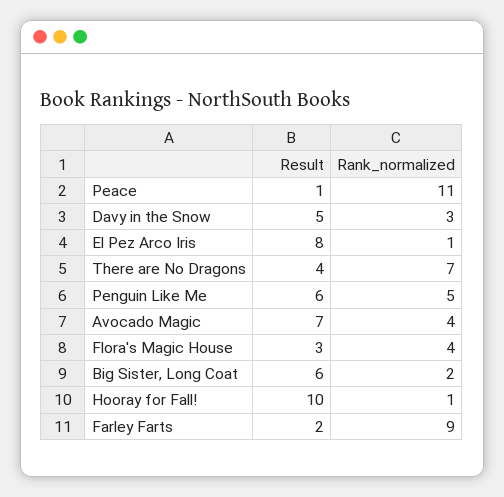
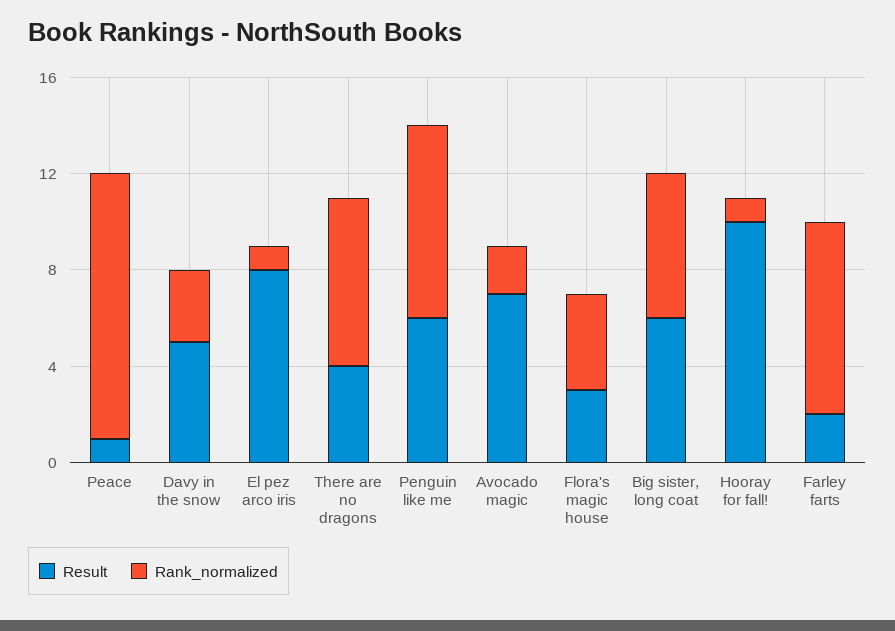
Rank_normalized, Penguin Like Me: 5 -> 8
Rank_normalized, Avocado Magic: 4 -> 2
Rank_normalized, Big Sister, Long Coat: 2 -> 6
Rank_normalized, Farley Farts: 9 -> 8

